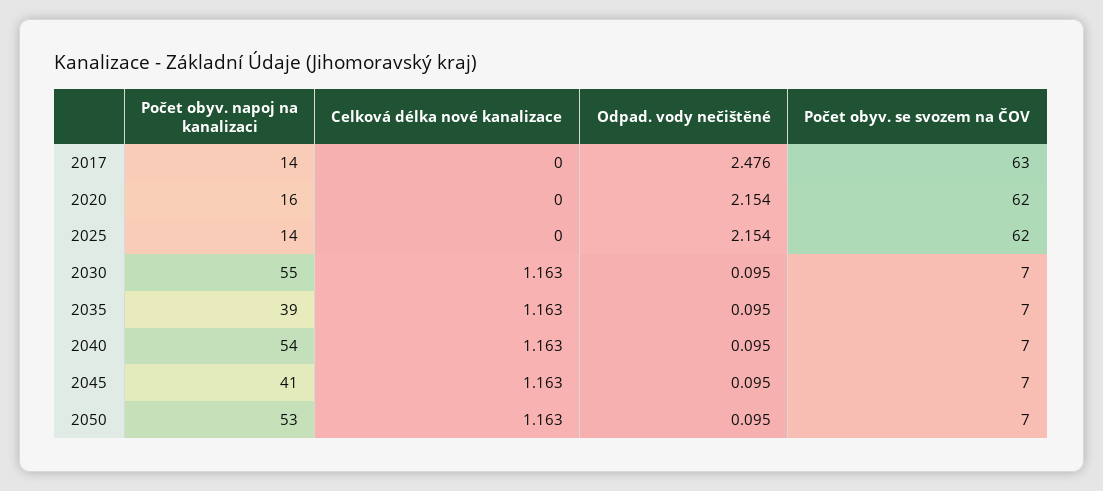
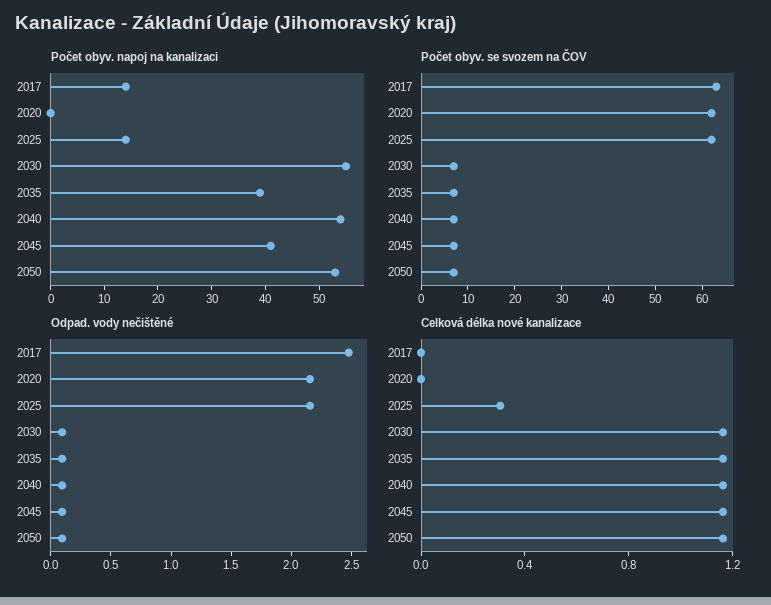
Počet obyv. napoj na kanalizaci, 2020: 16 -> 0
Celková délka nové kanalizace, 2025: 0 -> 0.3

